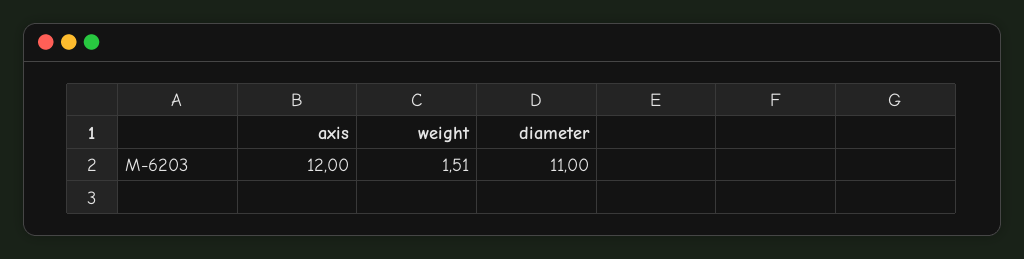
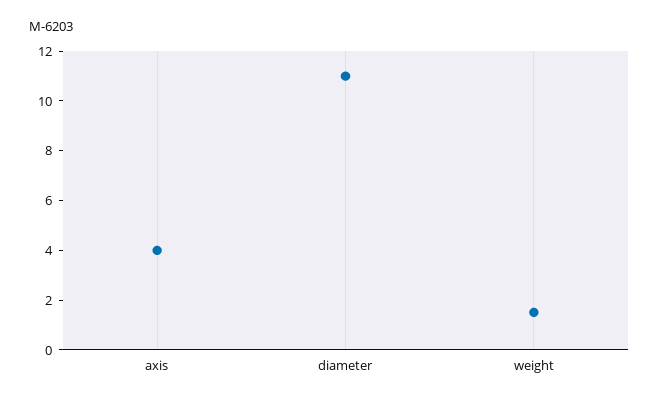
axis: 12 -> 4

